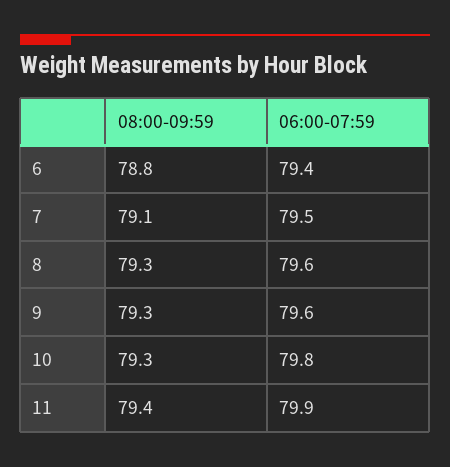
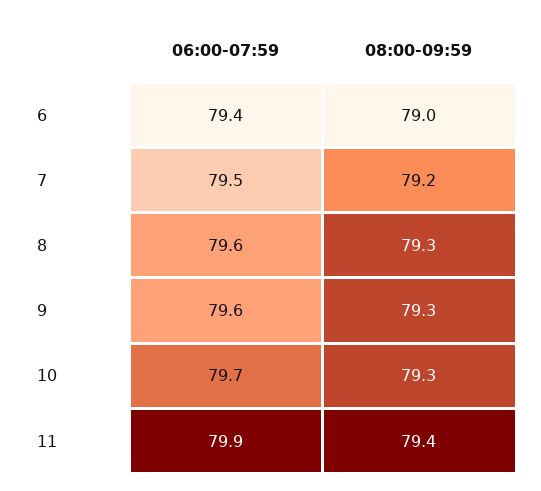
08:00-09:59, 6: 78.8 -> 79
08:00-09:59, 7: 79.1 -> 79.2
06:00-07:59, 10: 79.8 -> 79.7

